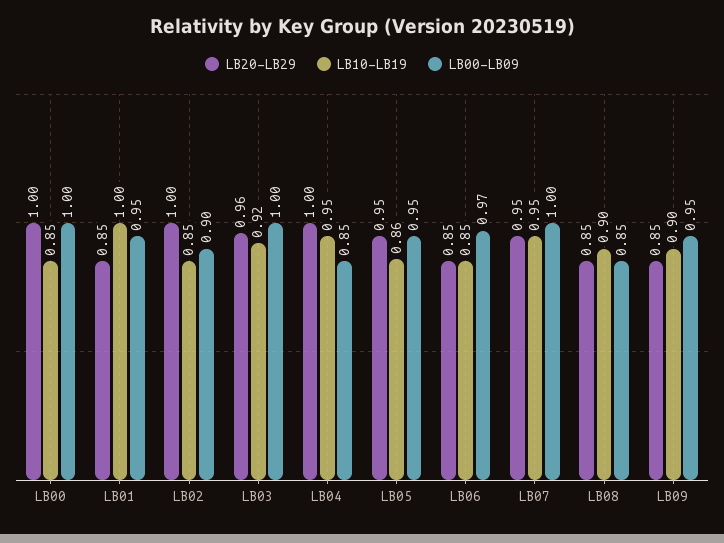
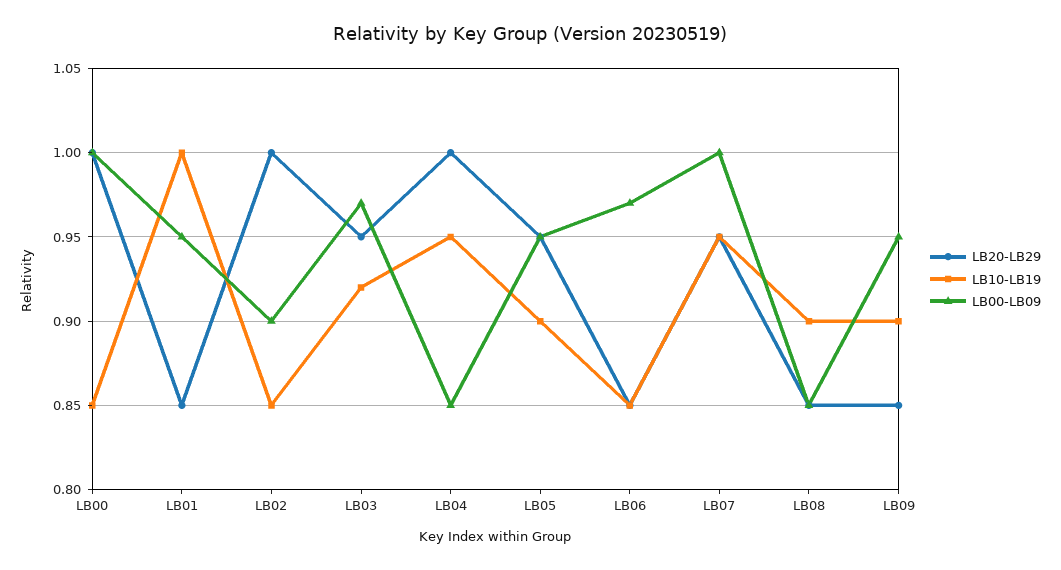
LB20-LB29, LB03: 0.96 -> 0.95
LB00-LB09, LB03: 1 -> 0.97
LB10-LB19, LB05: 0.86 -> 0.9

